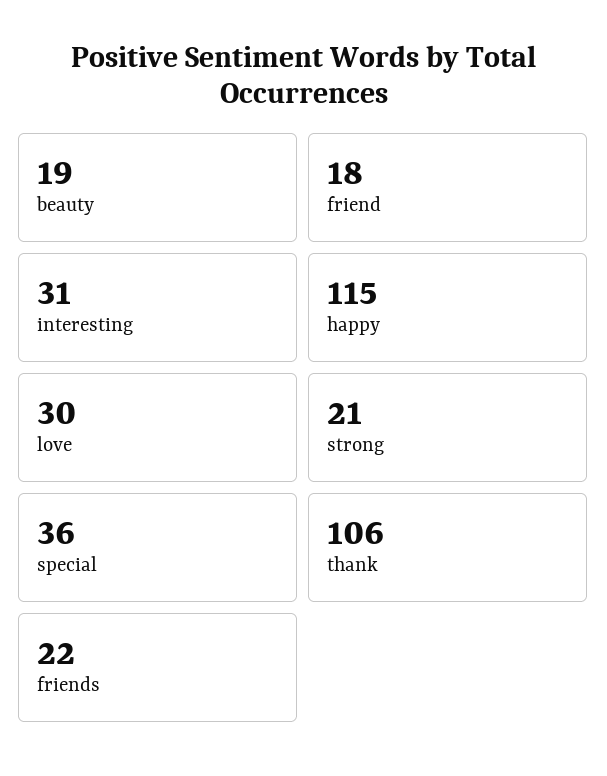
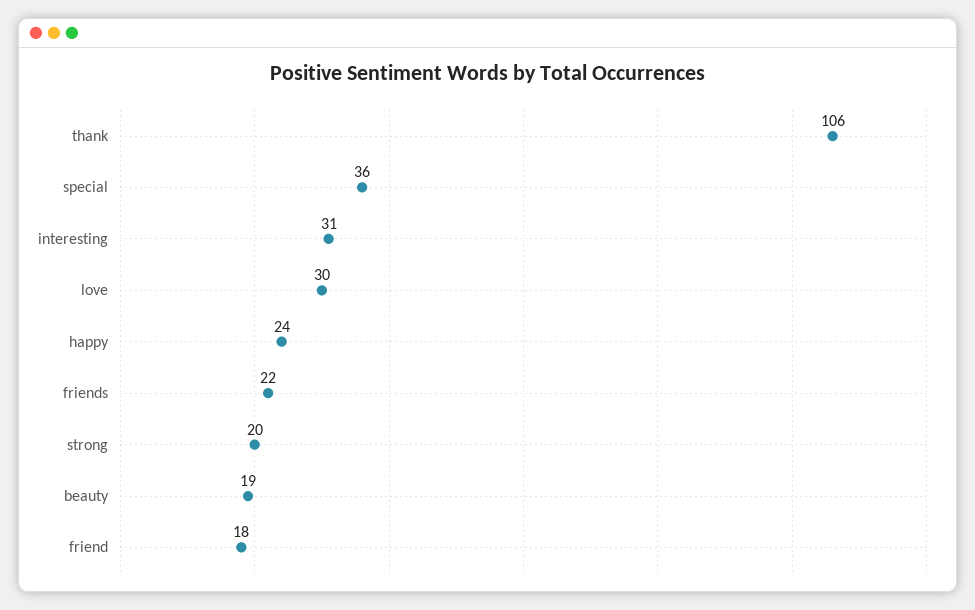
happy: 115 -> 24
strong: 21 -> 20

